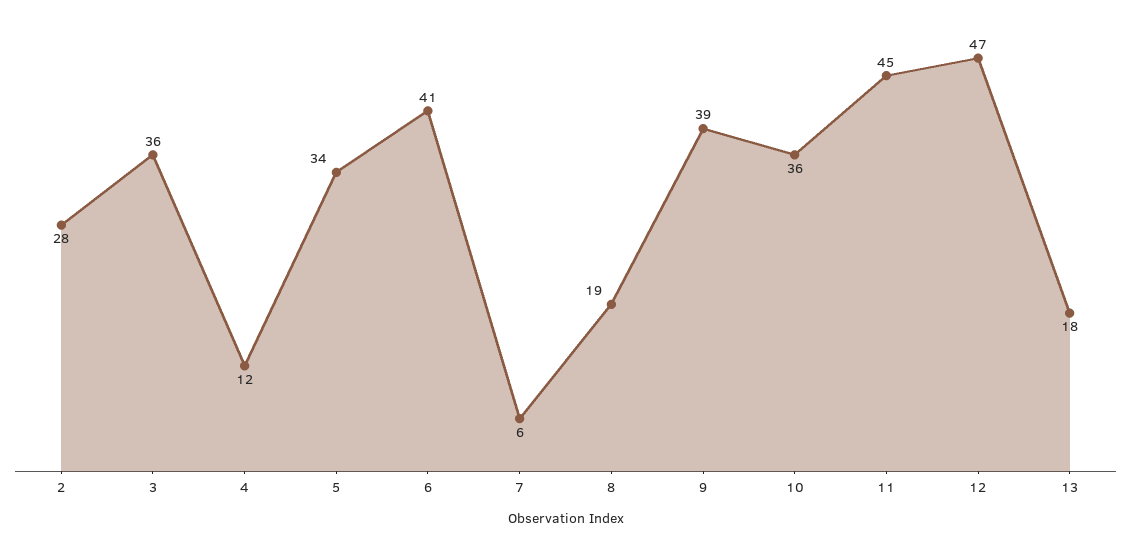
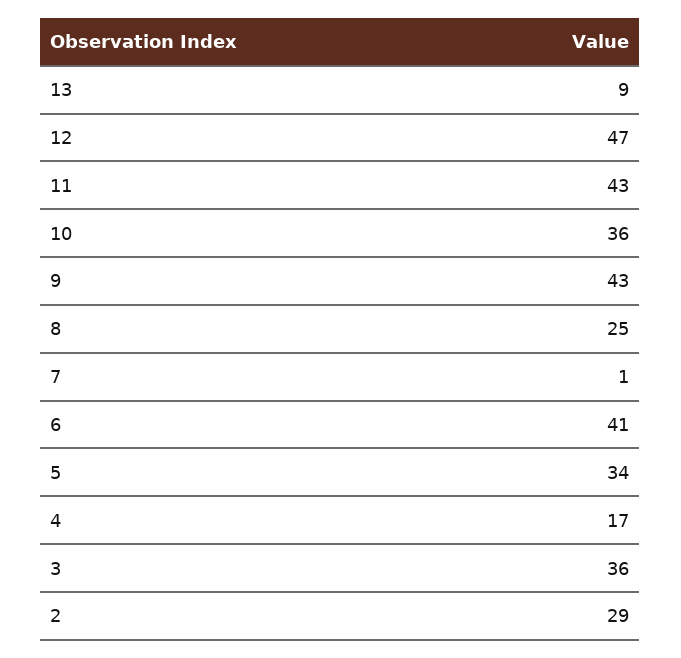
2: 28 -> 29
4: 12 -> 17
7: 6 -> 1
8: 19 -> 25
9: 39 -> 43
11: 45 -> 43
13: 18 -> 9

